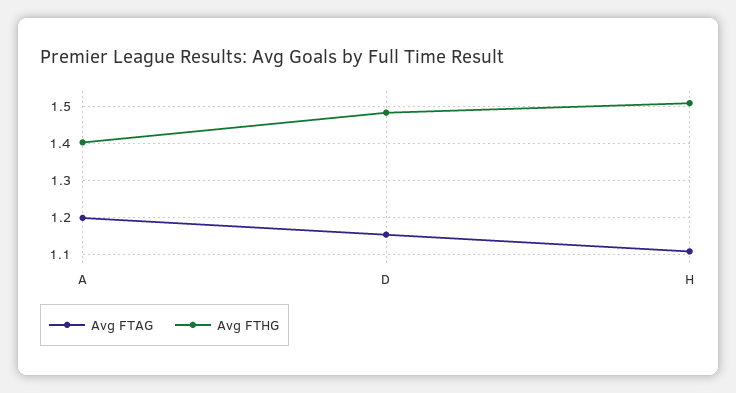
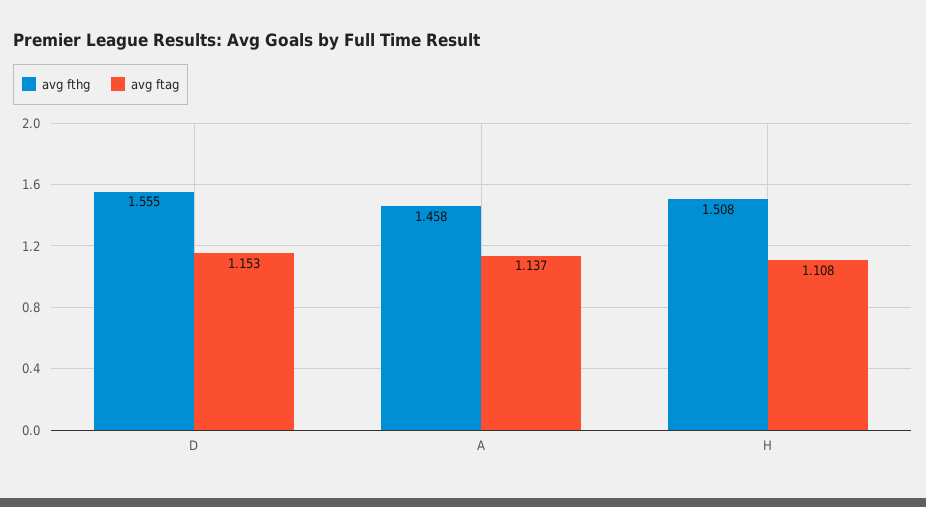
Avg FTAG, A: 1.2 -> 1.137
Avg FTHG, A: 1.4 -> 1.458
Avg FTHG, D: 1.48 -> 1.555

